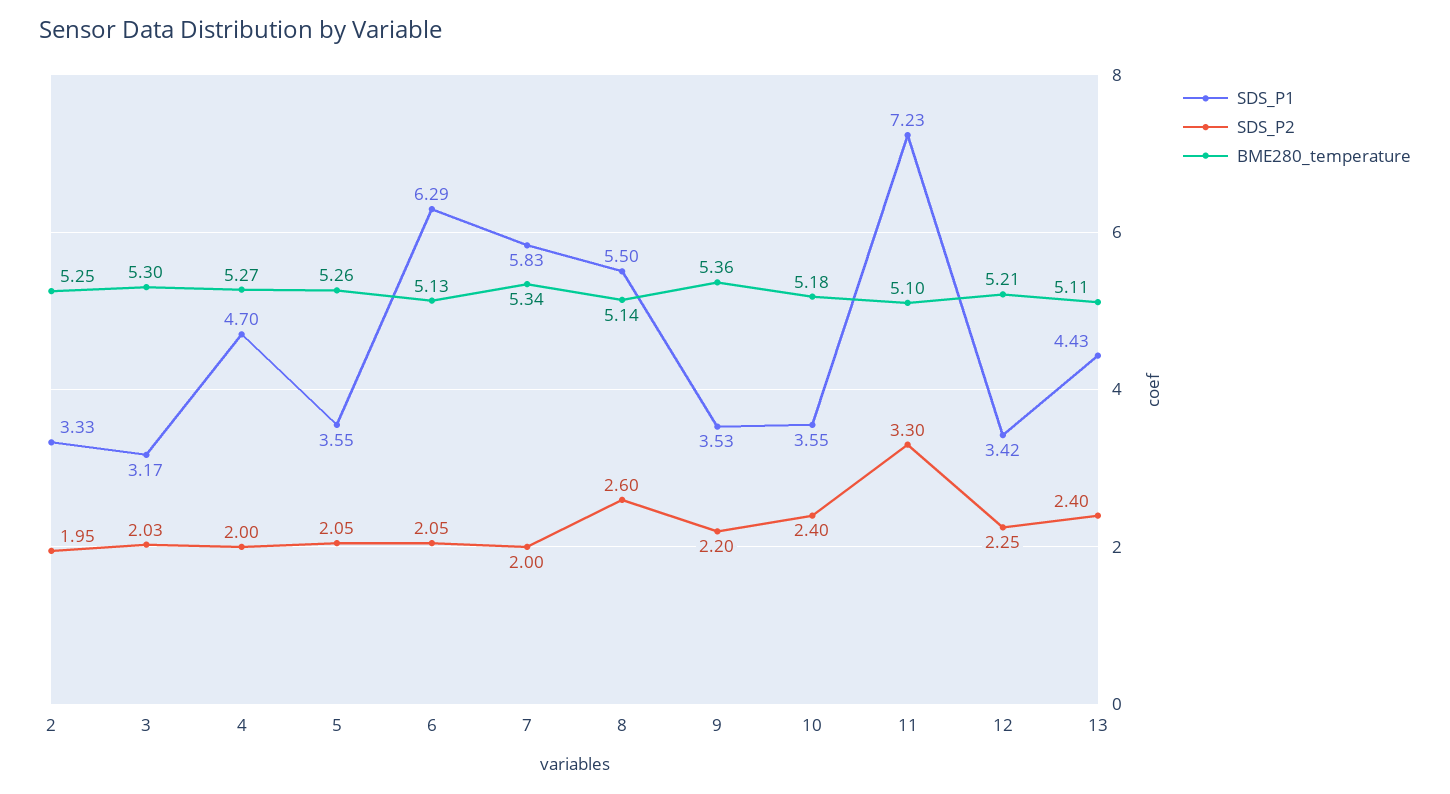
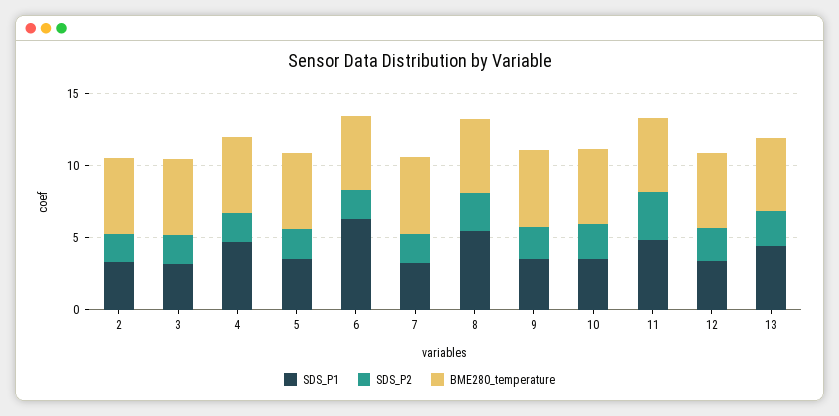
SDS_P1, 7: 5.83 -> 3
SDS_P1, 11: 7.23 -> 5

